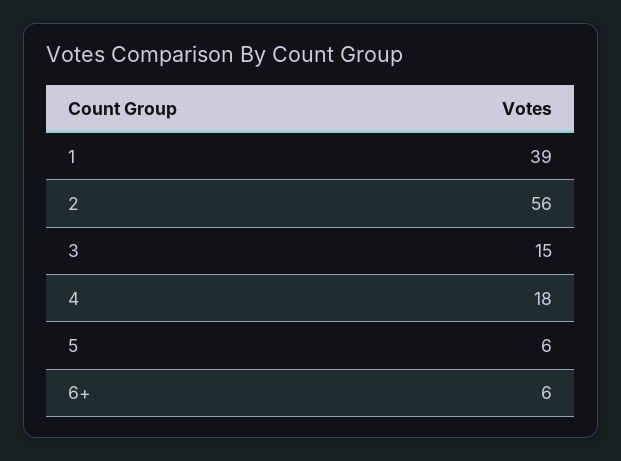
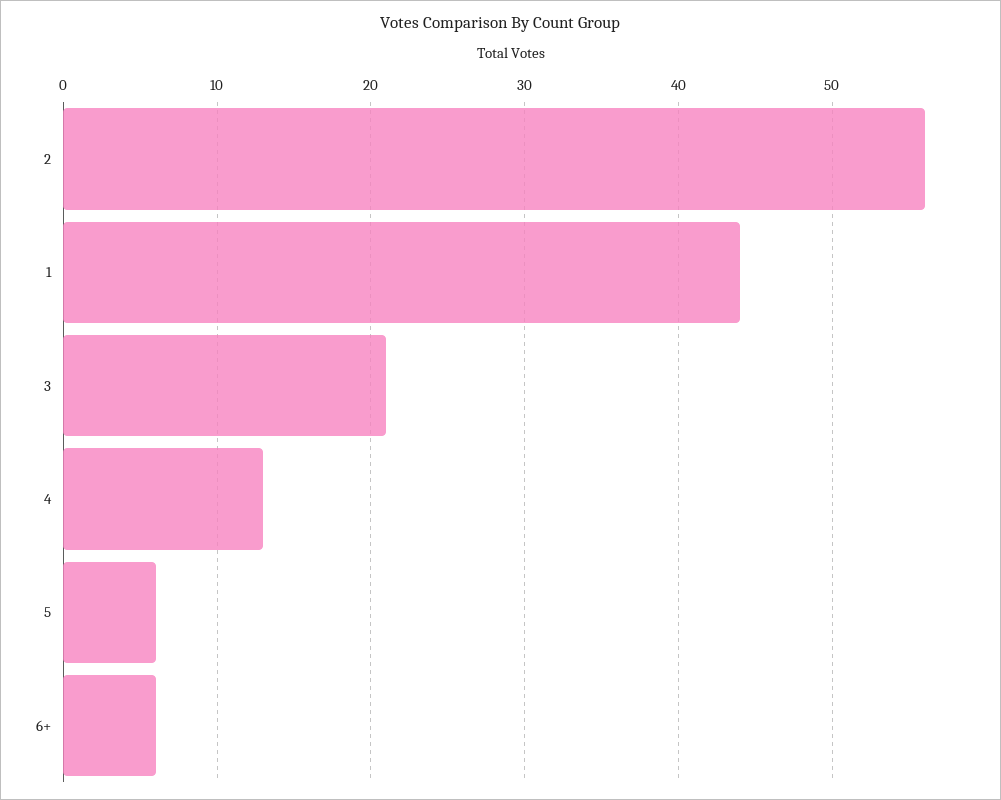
1: 39 -> 44
3: 15 -> 21
4: 18 -> 13

